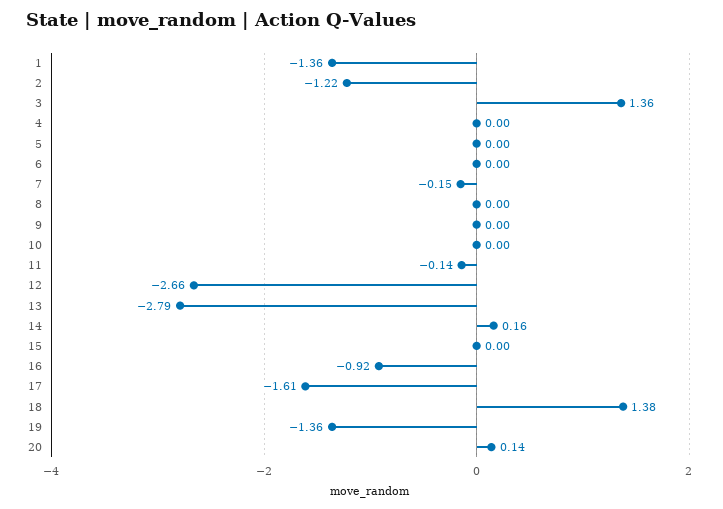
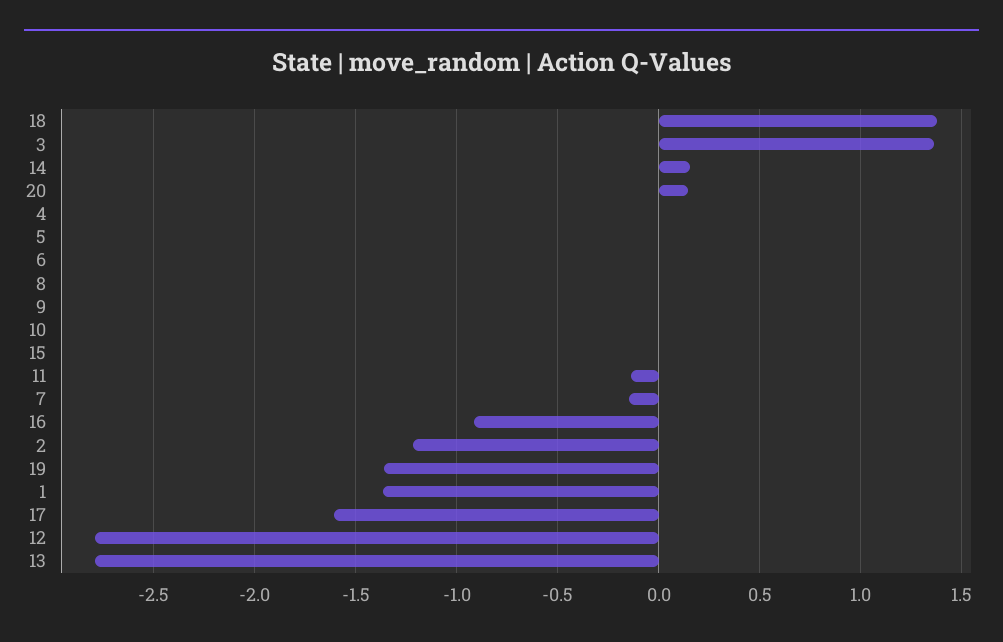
12: -2.66 -> -2.8

